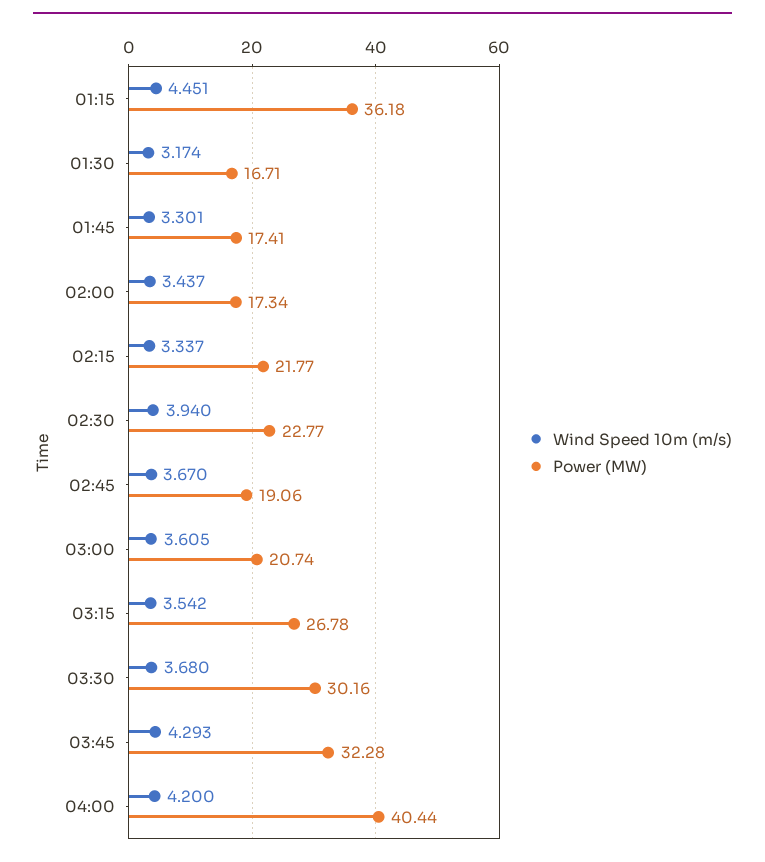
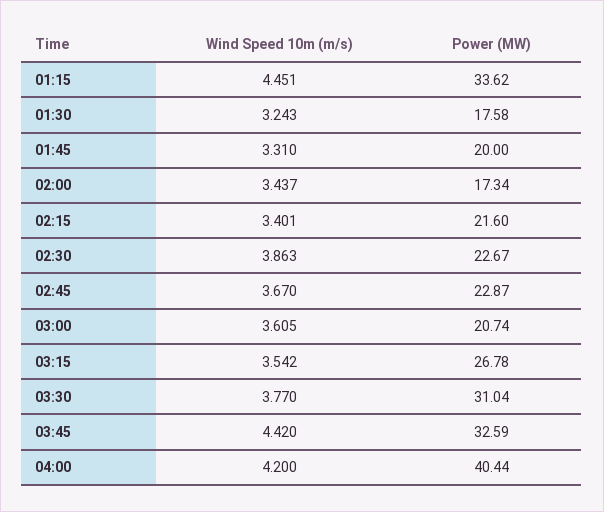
Power (MW), 01:15: 36.18 -> 33.62
Wind Speed 10m (m/s), 01:30: 3.174 -> 3.243
Power (MW), 01:30: 16.71 -> 17.58
Wind Speed 10m (m/s), 01:45: 3.301 -> 3.31
Power (MW), 01:45: 17.41 -> 20
Wind Speed 10m (m/s), 02:15: 3.337 -> 3.401
Power (MW), 02:15: 21.77 -> 21.6
Wind Speed 10m (m/s), 02:30: 3.94 -> 3.863
Power (MW), 02:30: 22.77 -> 22.67
Power (MW), 02:45: 19.06 -> 22.87
Wind Speed 10m (m/s), 03:30: 3.68 -> 3.77
Power (MW), 03:30: 30.16 -> 31.04
Wind Speed 10m (m/s), 03:45: 4.293 -> 4.42
Power (MW), 03:45: 32.28 -> 32.59

